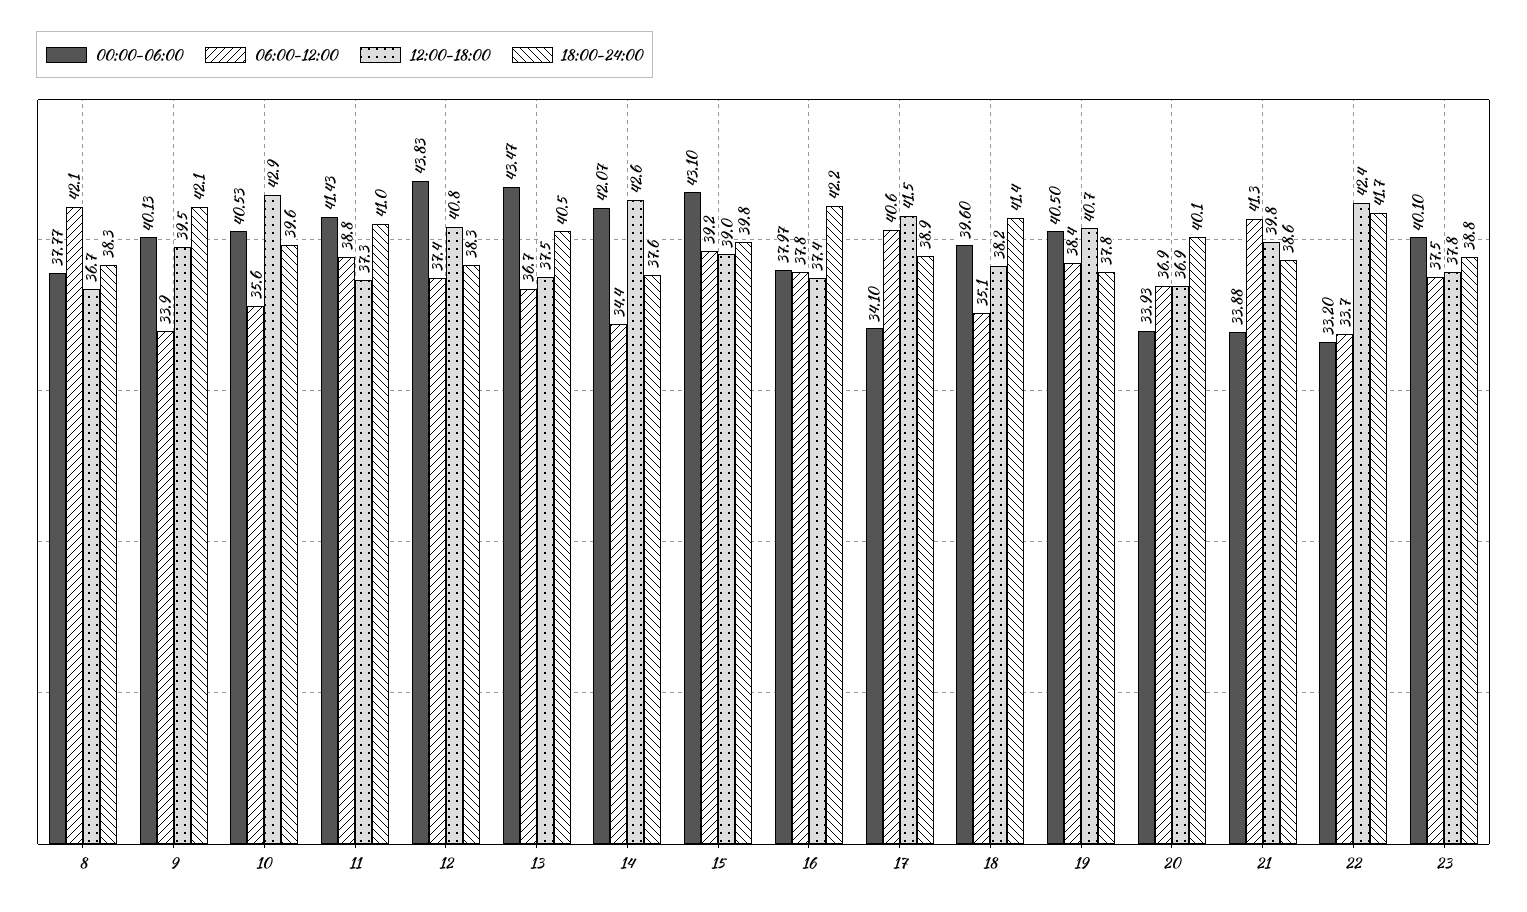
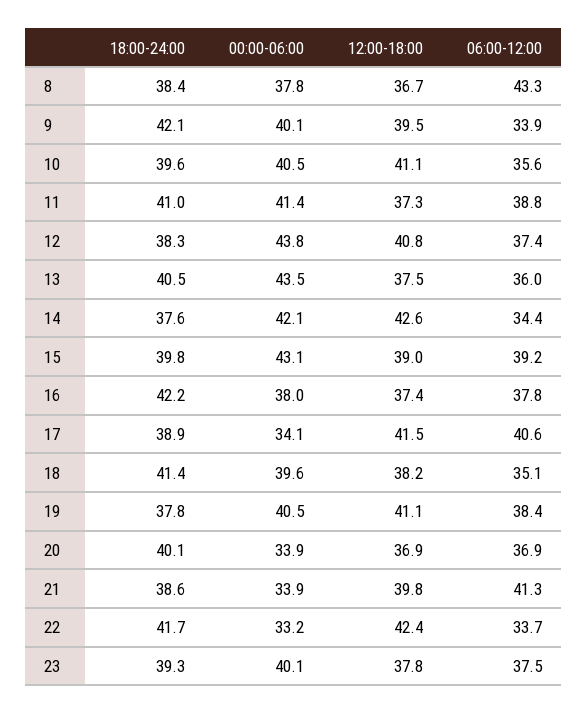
06:00-12:00, 8: 42.1 -> 43.3
18:00-24:00, 8: 38.3 -> 38.4
12:00-18:00, 10: 42.9 -> 41.1
06:00-12:00, 13: 36.7 -> 36
12:00-18:00, 19: 40.7 -> 41.1
18:00-24:00, 23: 38.8 -> 39.3

